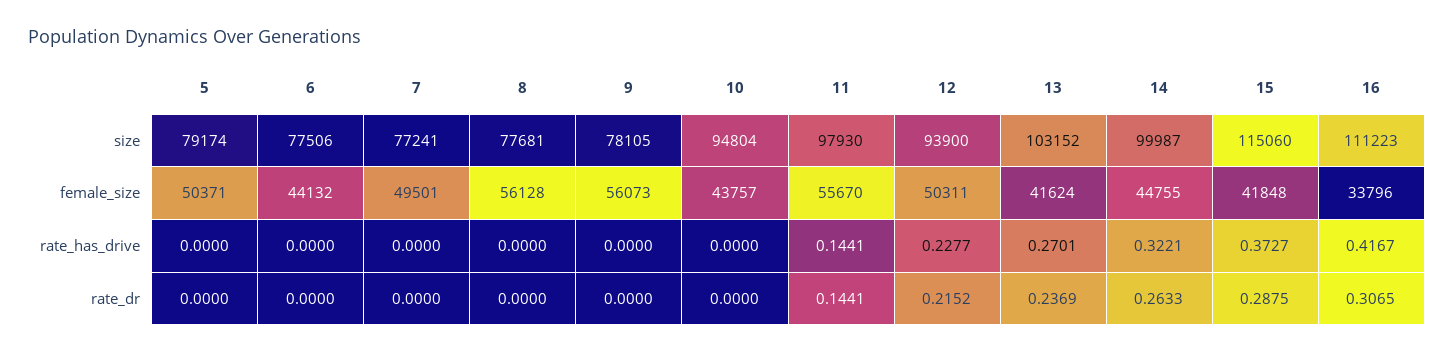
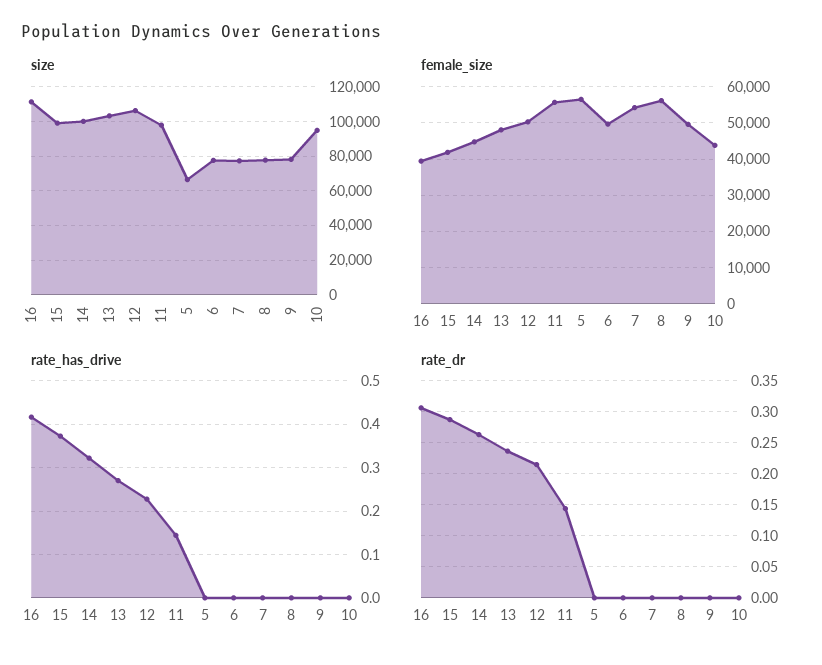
size, 5: 79174 -> 65000
size, 12: 93900 -> 105000
size, 15: 115060 -> 100000
female_size, 5: 50371 -> 56000
female_size, 6: 44132 -> 50000
female_size, 7: 49501 -> 54000
female_size, 9: 56073 -> 50000
female_size, 13: 41624 -> 48000
female_size, 16: 33796 -> 40000

